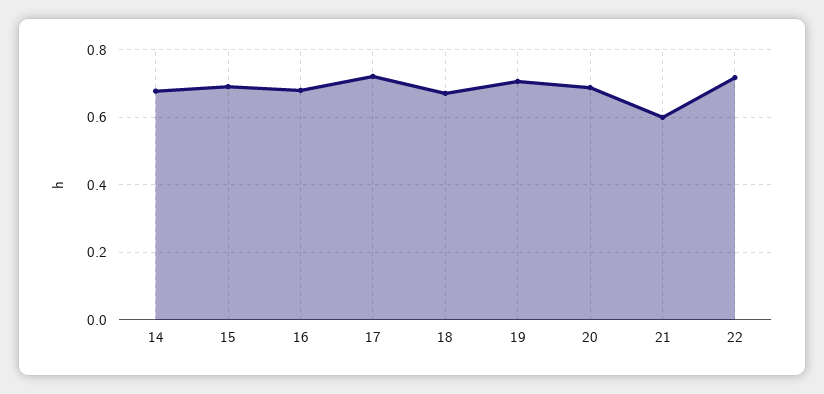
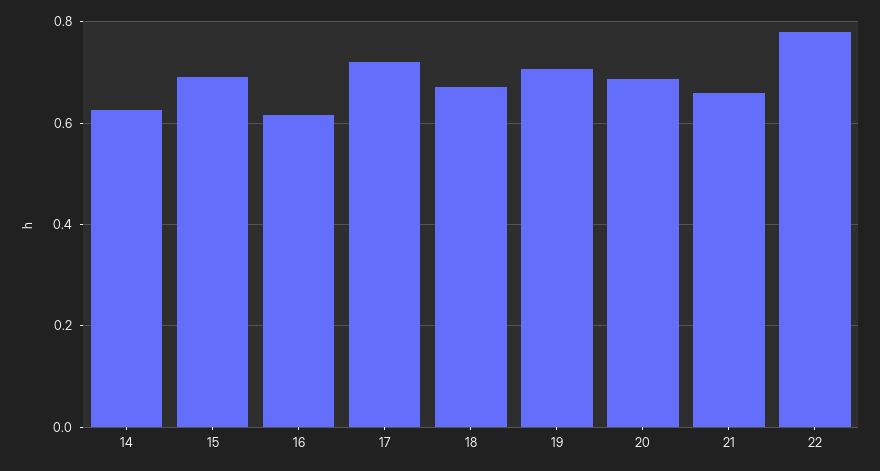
14: 0.68 -> 0.62
16: 0.68 -> 0.62
21: 0.6 -> 0.66
22: 0.72 -> 0.78

